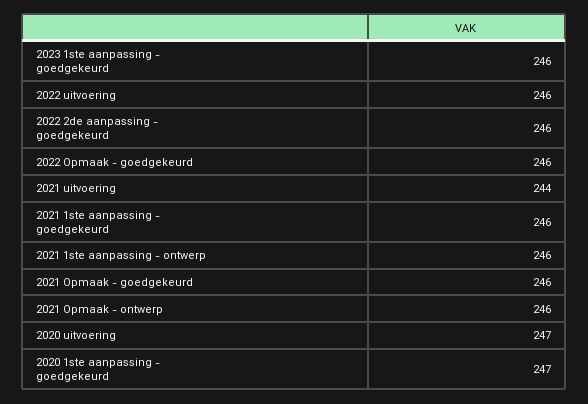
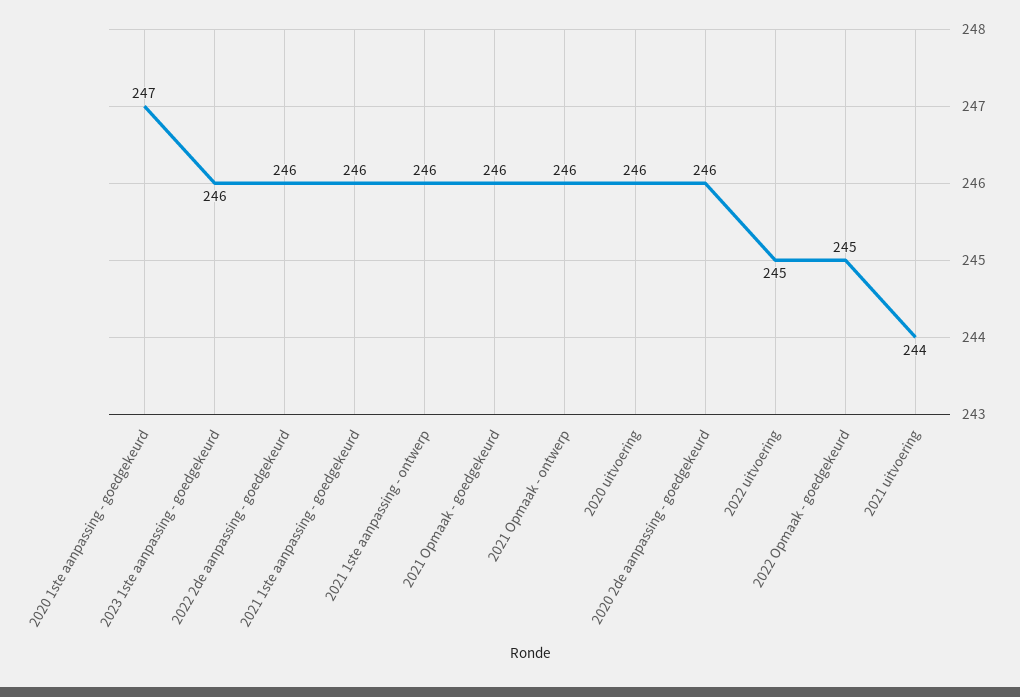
2022 uitvoering: 246 -> 245
2022 Opmaak - goedgekeurd: 246 -> 245
2020 uitvoering: 247 -> 246
2020 2de aanpassing - goedgekeurd: none -> 246

